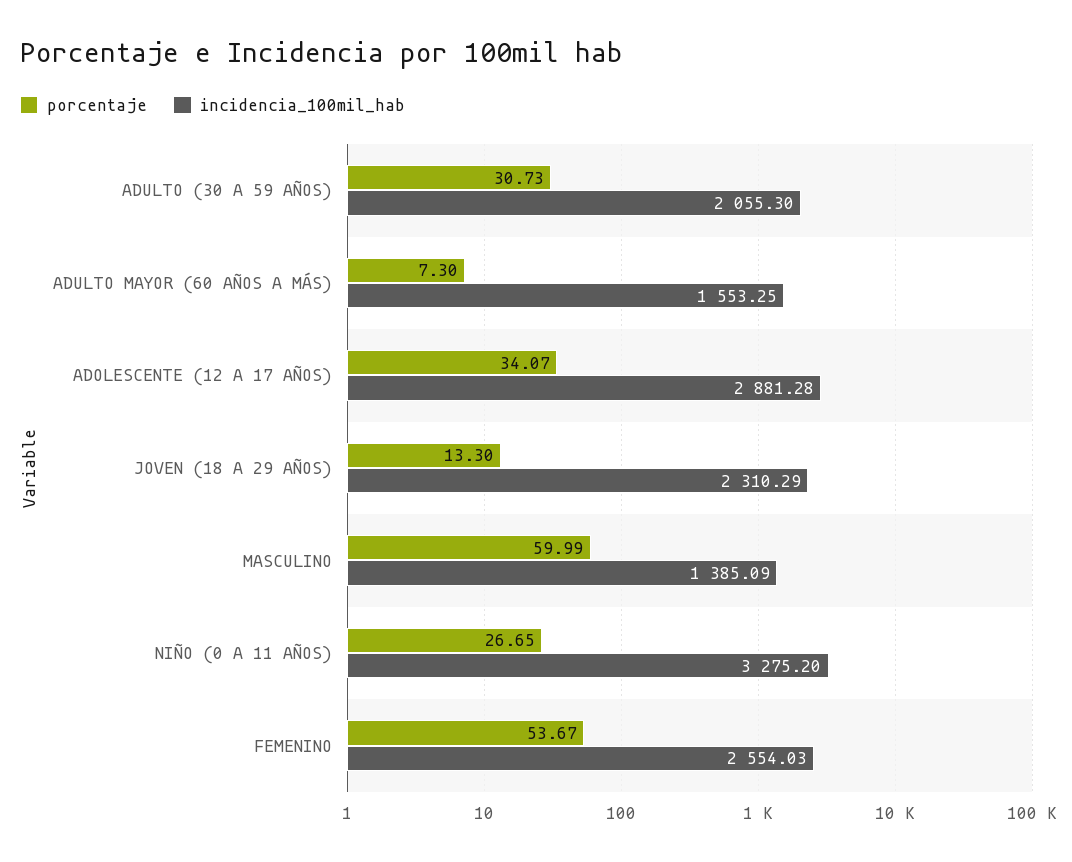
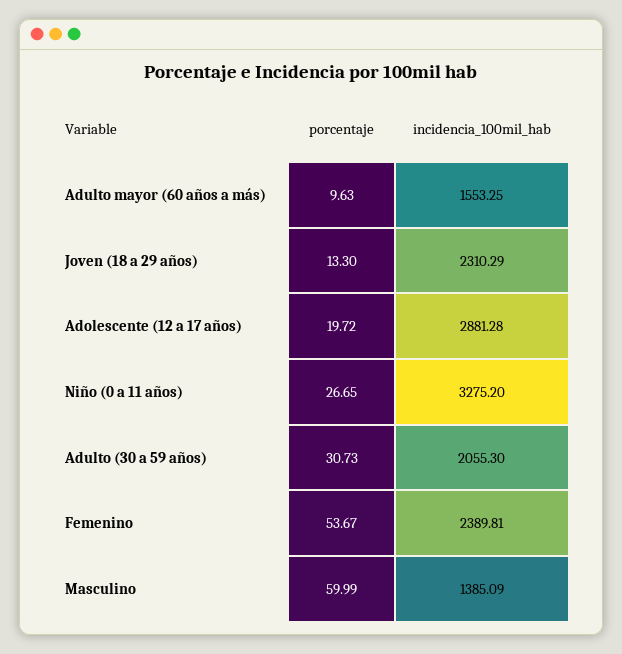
porcentaje, ADULTO MAYOR (60 AÑOS A MÁS): 7.3 -> 9.63
porcentaje, ADOLESCENTE (12 A 17 AÑOS): 34.07 -> 19.72
incidencia_100mil_hab, FEMENINO: 2554.03 -> 2389.81

